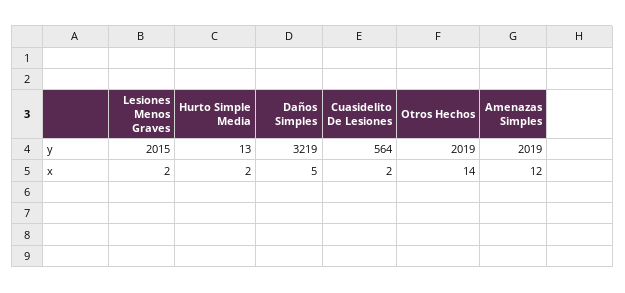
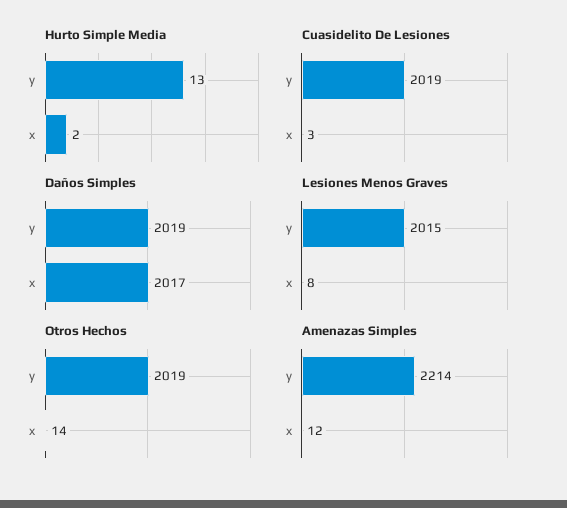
Daños Simples, y: 3219 -> 2019
Cuasidelito De Lesiones, y: 564 -> 2019
Amenazas Simples, y: 2019 -> 2214
Lesiones Menos Graves, x: 2 -> 8
Daños Simples, x: 5 -> 2017
Cuasidelito De Lesiones, x: 2 -> 3

